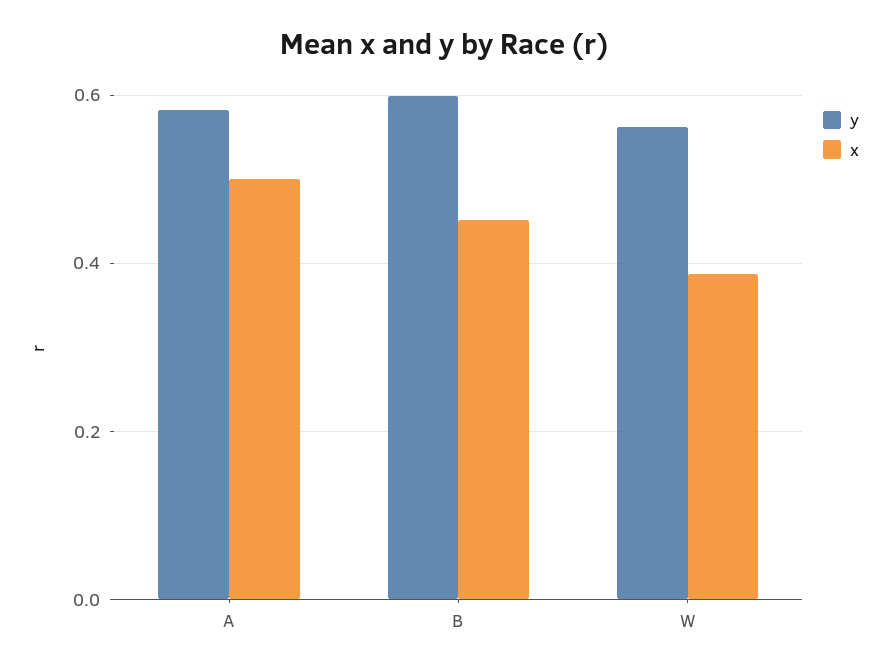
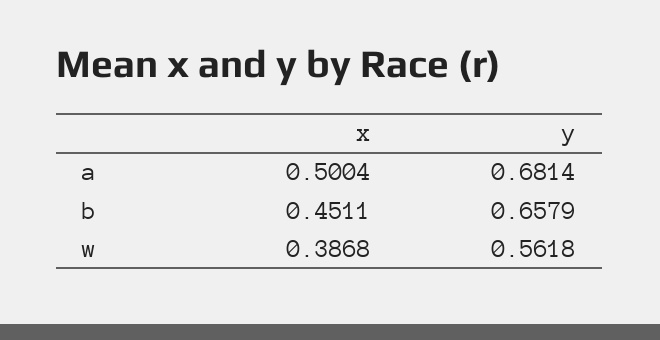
y, A: 0.58 -> 0.6814
y, B: 0.6 -> 0.6579

